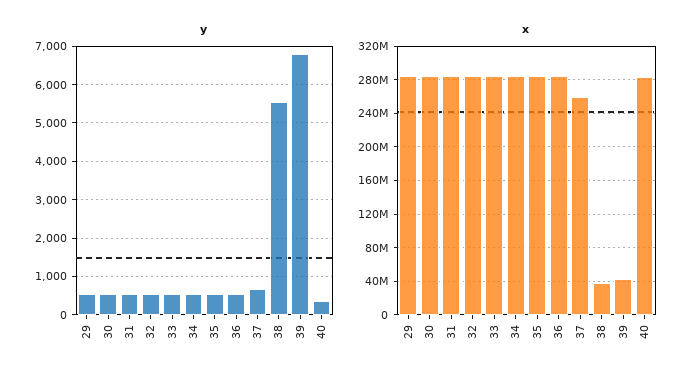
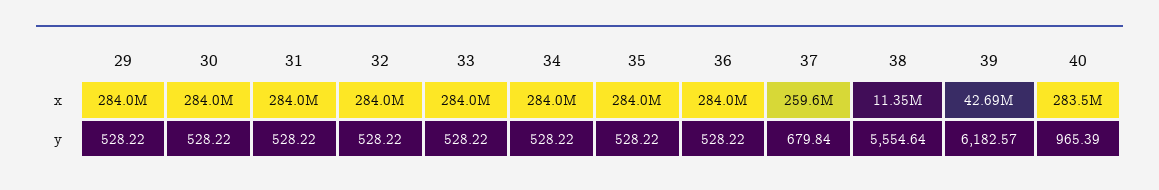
y, 39: 6800 -> 6182.57
y, 40: 400 -> 965.39
x, 38: 40000000 -> 11350000

